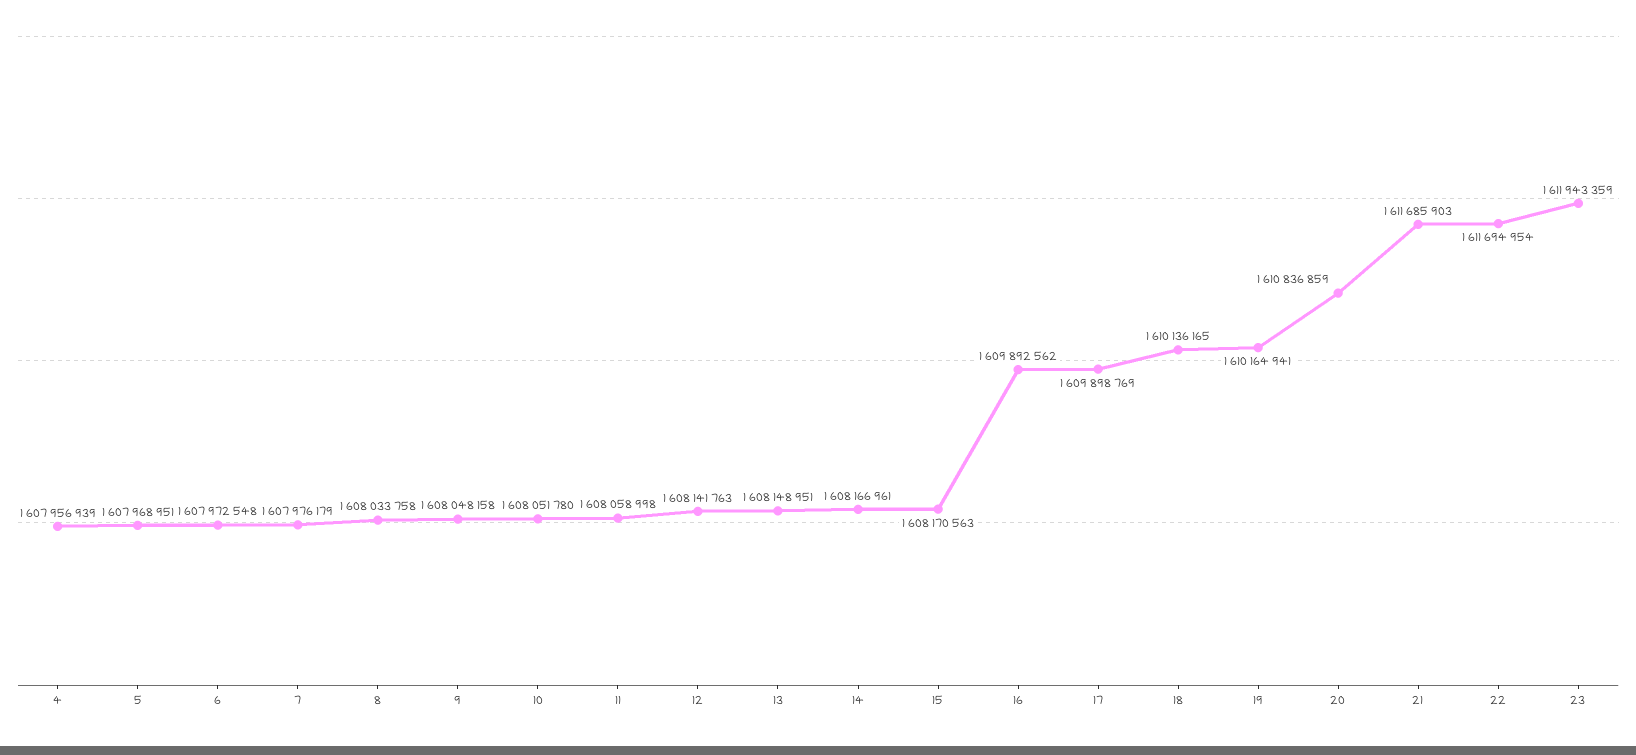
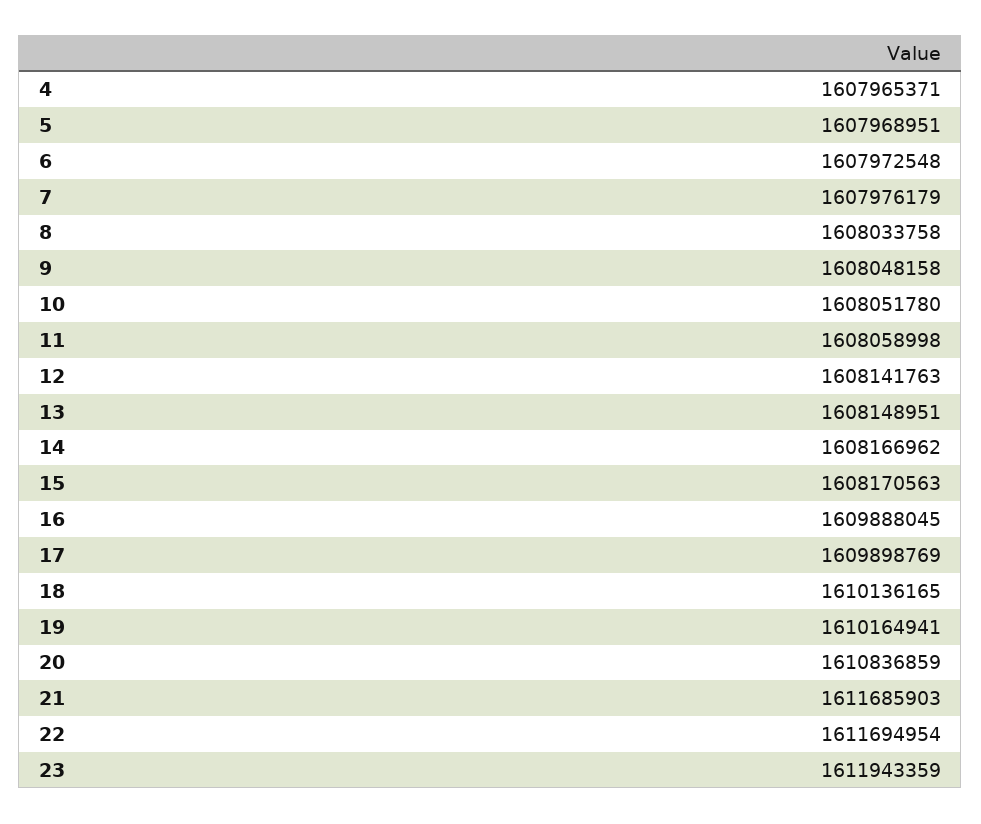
4: 1607956939 -> 1607965371
14: 1608166961 -> 1608166962
16: 1609892562 -> 1609888045

